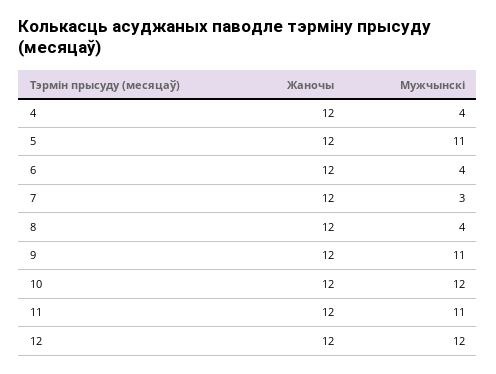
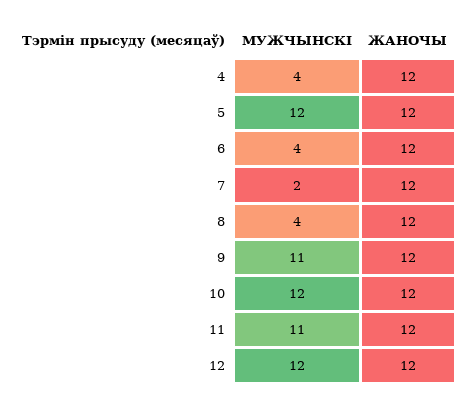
Мужчынскі, 5: 11 -> 12
Мужчынскі, 7: 3 -> 2

